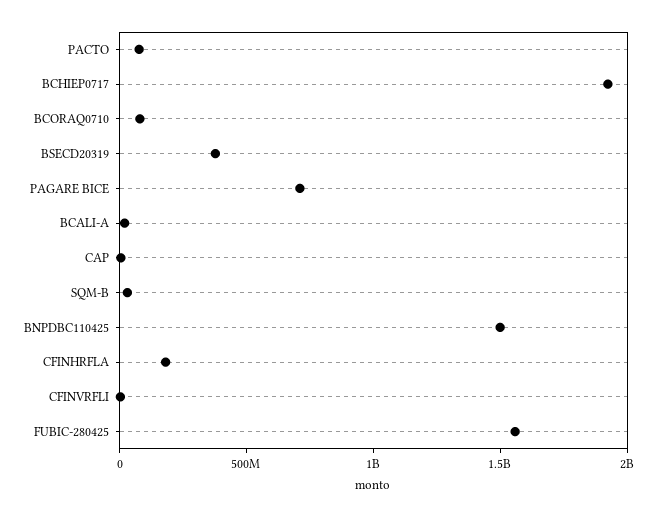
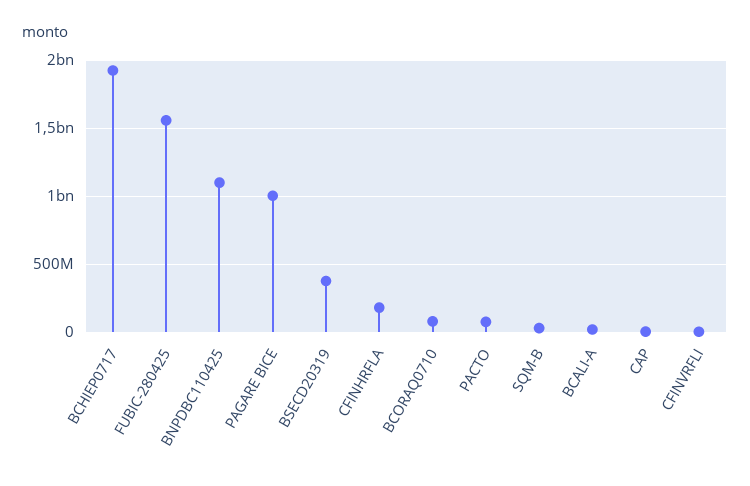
PAGARE BICE: 700000000 -> 1000000000
BNPDBC110425: 1500000000 -> 1100000000

